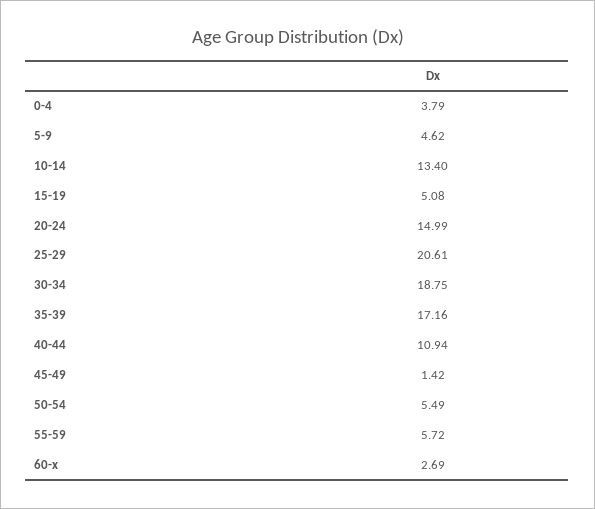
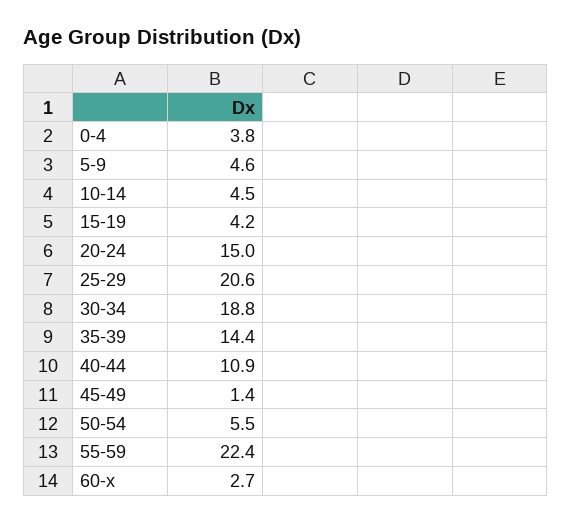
10-14: 13.4 -> 4.5
15-19: 5.08 -> 4.2
35-39: 17.16 -> 14.4
55-59: 5.72 -> 22.4

